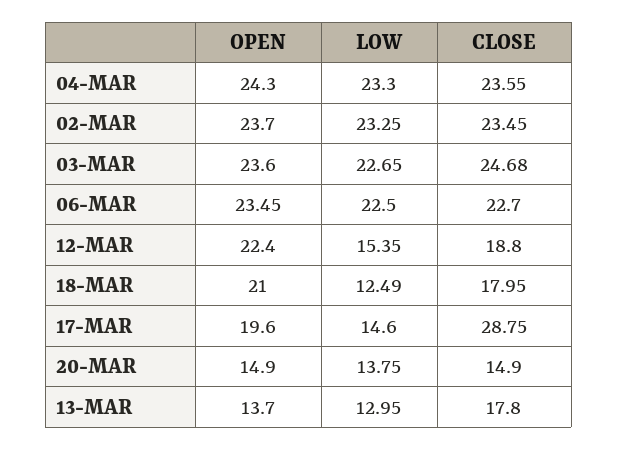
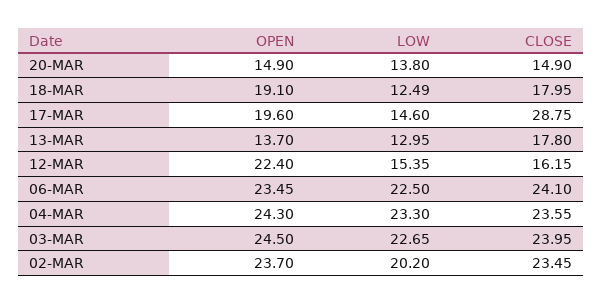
LOW, 02-MAR: 23.25 -> 20.2
OPEN, 03-MAR: 23.6 -> 24.5
CLOSE, 03-MAR: 24.68 -> 23.95
CLOSE, 06-MAR: 22.7 -> 24.1
CLOSE, 12-MAR: 18.8 -> 16.15
OPEN, 18-MAR: 21 -> 19.1
LOW, 20-MAR: 13.75 -> 13.8

